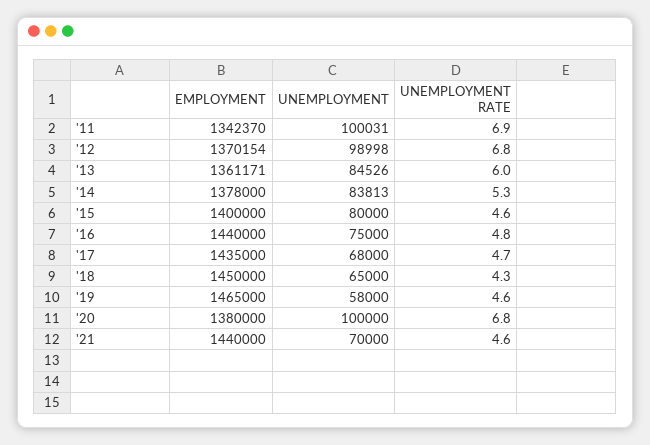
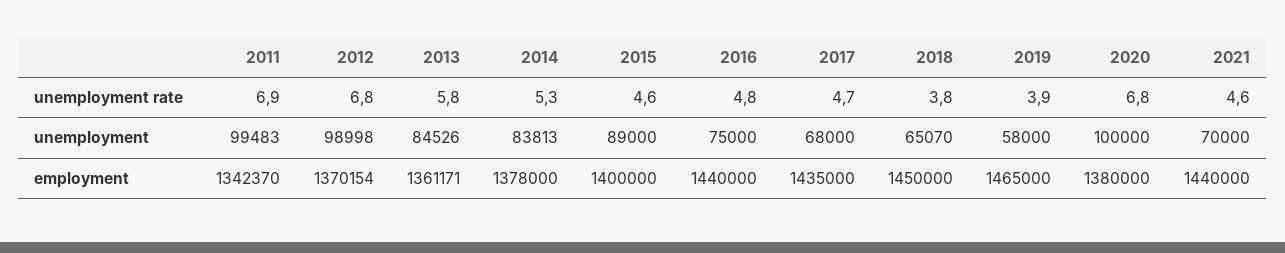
UNEMPLOYMENT, '11: 100031 -> 99483
UNEMPLOYMENT RATE, '13: 6 -> 5.8
UNEMPLOYMENT, '15: 80000 -> 89000
UNEMPLOYMENT, '18: 65000 -> 65070
UNEMPLOYMENT RATE, '18: 4.3 -> 3.8
UNEMPLOYMENT RATE, '19: 4.6 -> 3.9

